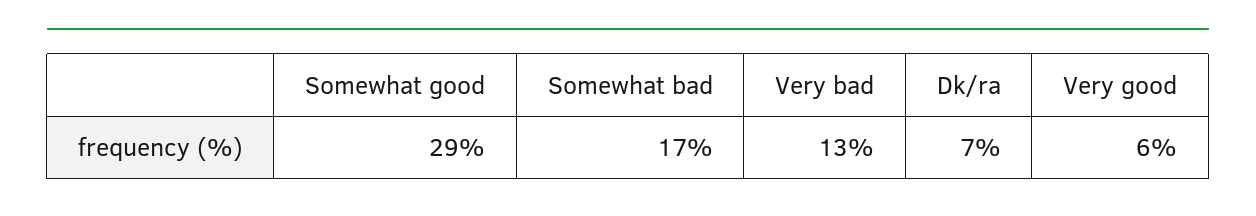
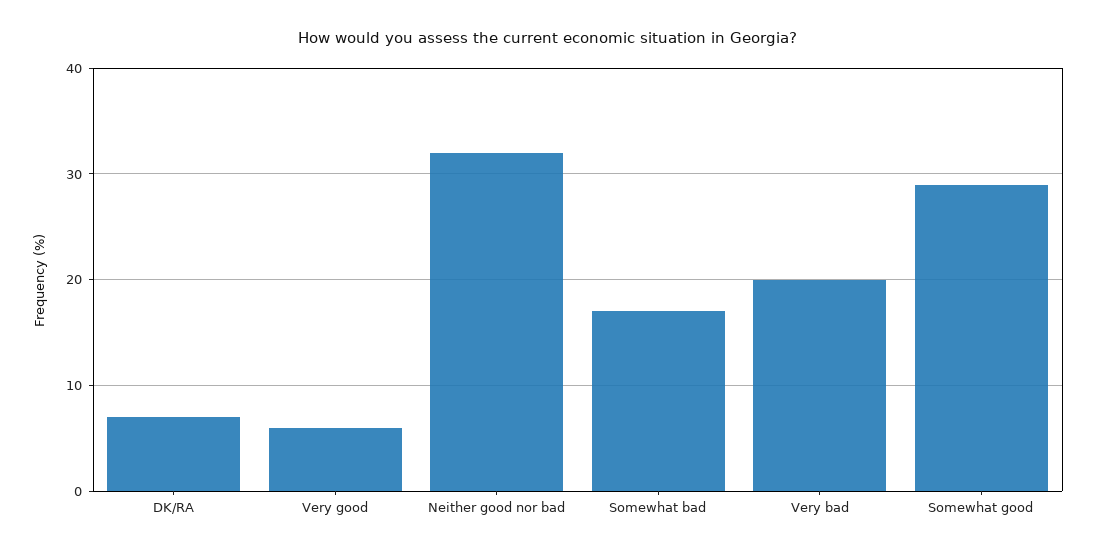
Very bad: 13 -> 20
Neither good nor bad: none -> 32

